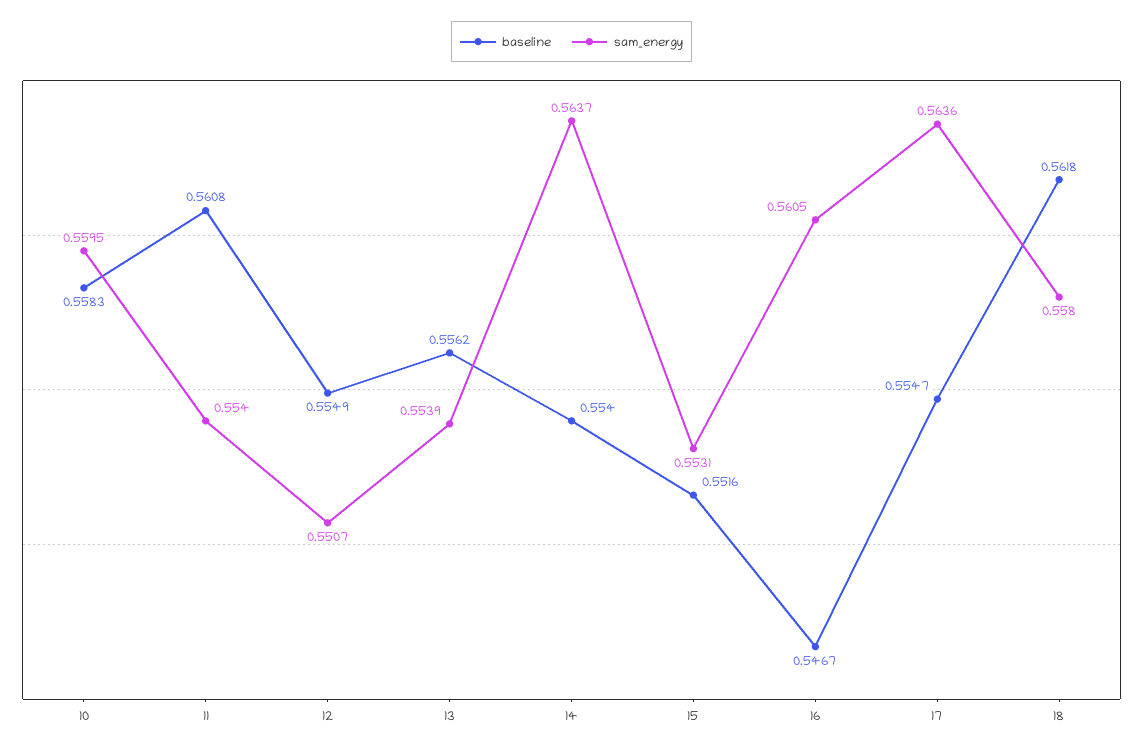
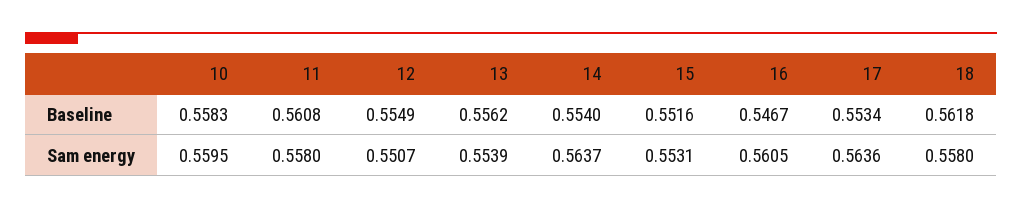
sam_energy, 11: 0.554 -> 0.558
baseline, 17: 0.5547 -> 0.5534

